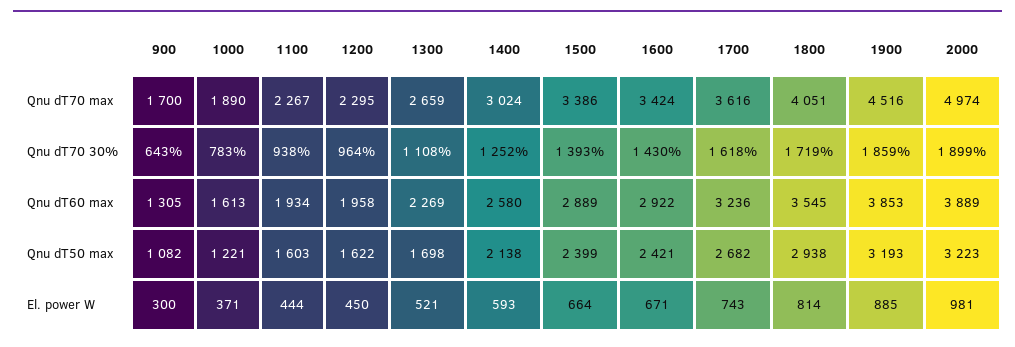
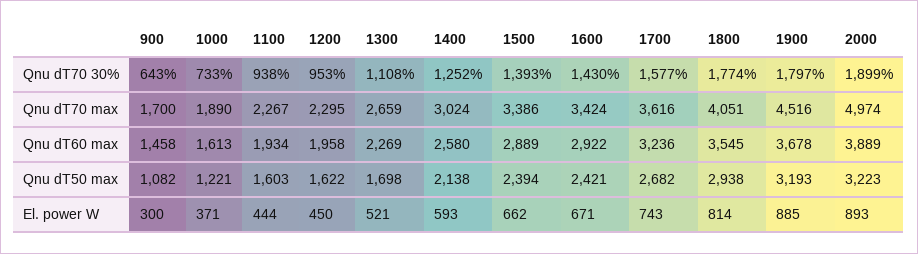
1000, Qnu dT70 30%: 783 -> 733
1200, Qnu dT70 30%: 964 -> 953
1700, Qnu dT70 30%: 1618 -> 1577
1800, Qnu dT70 30%: 1719 -> 1774
1900, Qnu dT70 30%: 1859 -> 1797
900, Qnu dT60 max: 1305 -> 1458
1900, Qnu dT60 max: 3853 -> 3678
1500, Qnu dT50 max: 2399 -> 2394
1500, El. power W: 664 -> 662
2000, El. power W: 981 -> 893

